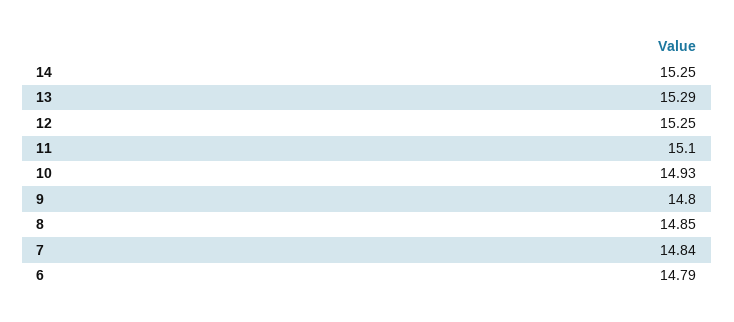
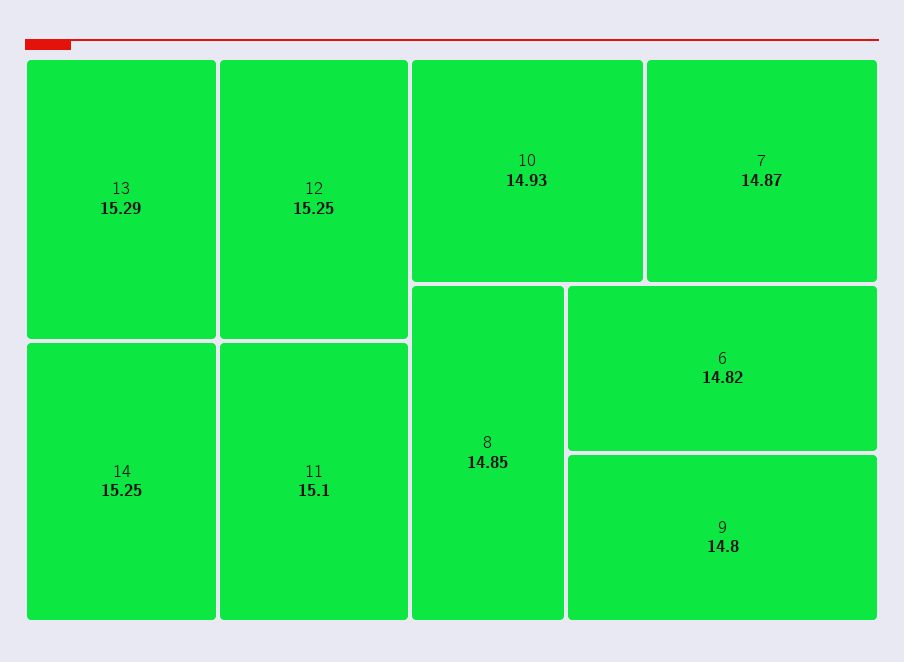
7: 14.84 -> 14.87
6: 14.79 -> 14.82

